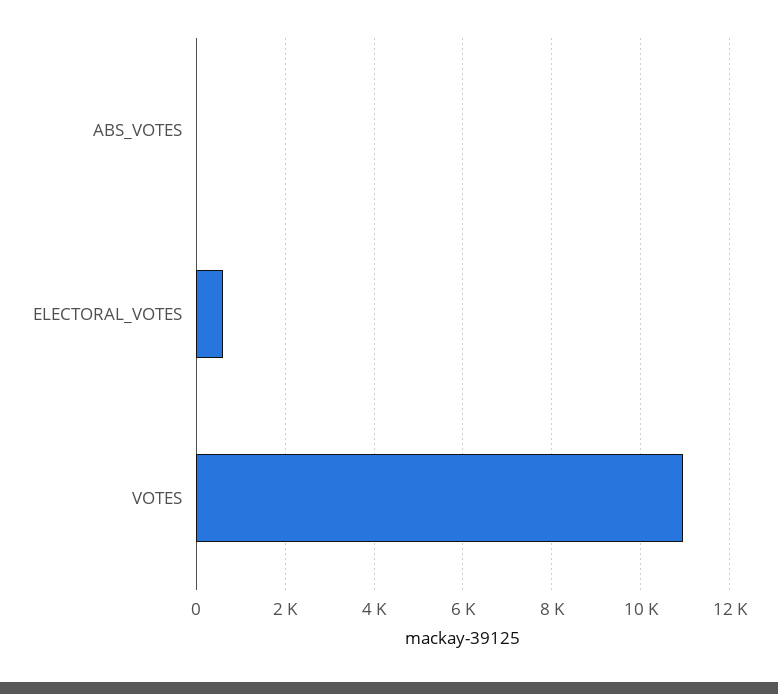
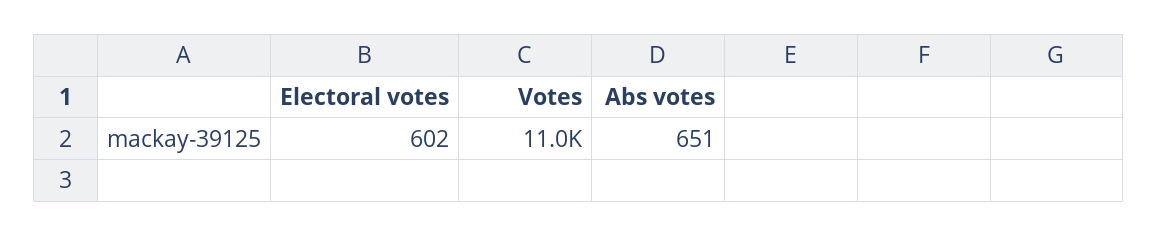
ABS_VOTES: 0 -> 651

